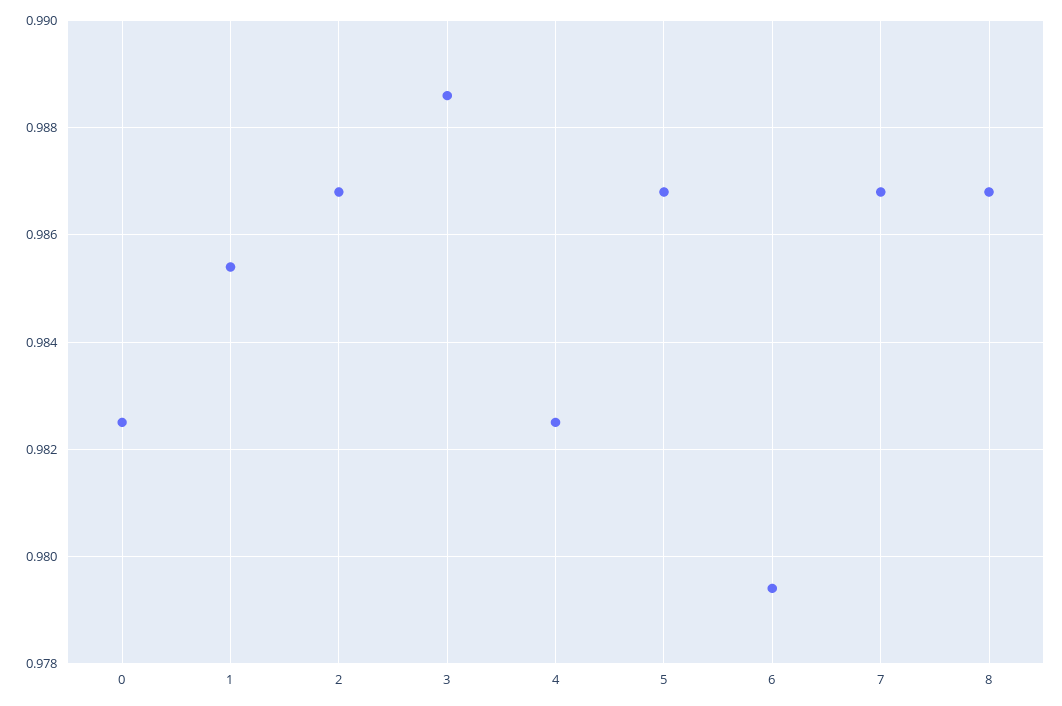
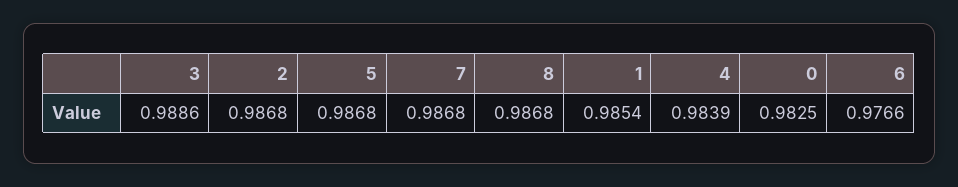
4: 0.9825 -> 0.9839
6: 0.9795 -> 0.9766

